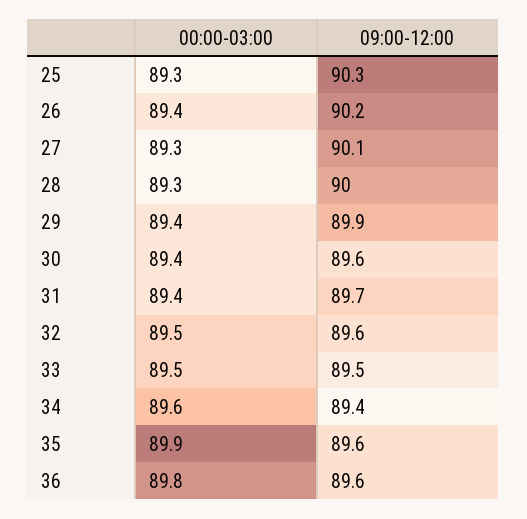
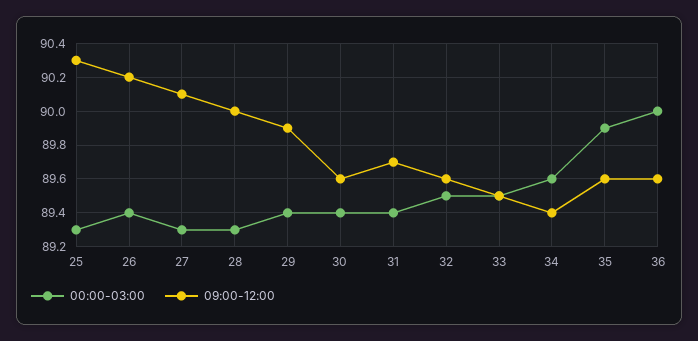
00:00-03:00, 36: 89.8 -> 90

